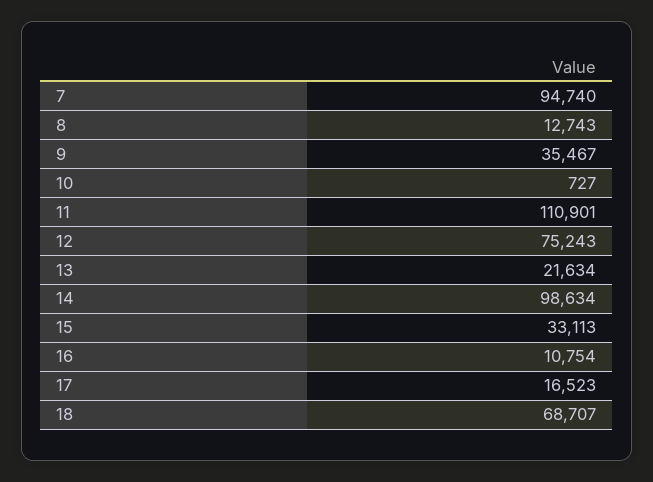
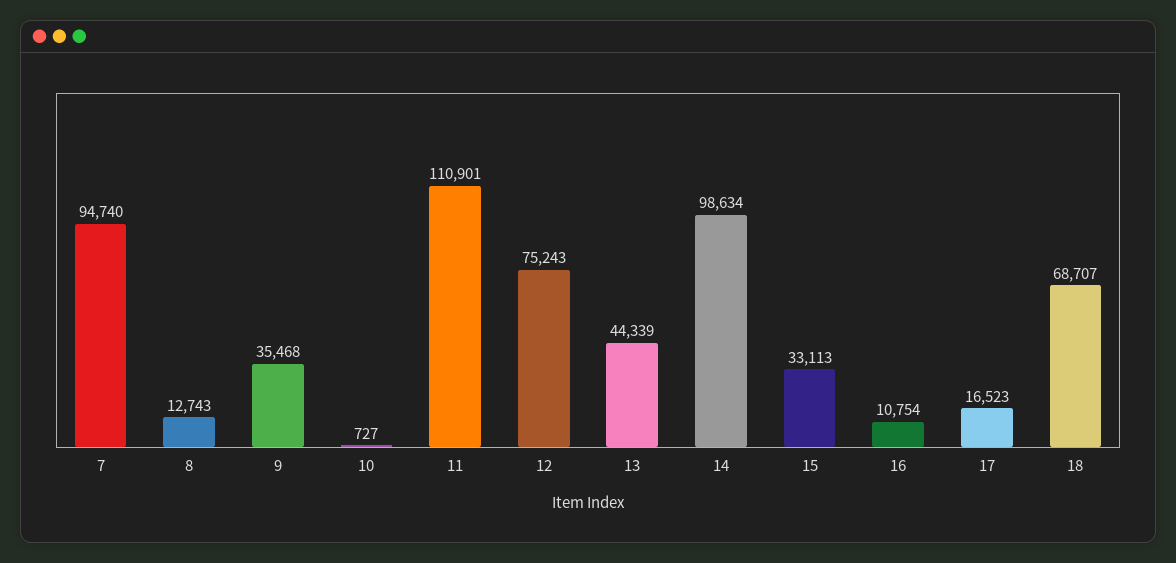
9: 35467 -> 35468
13: 21634 -> 44339

